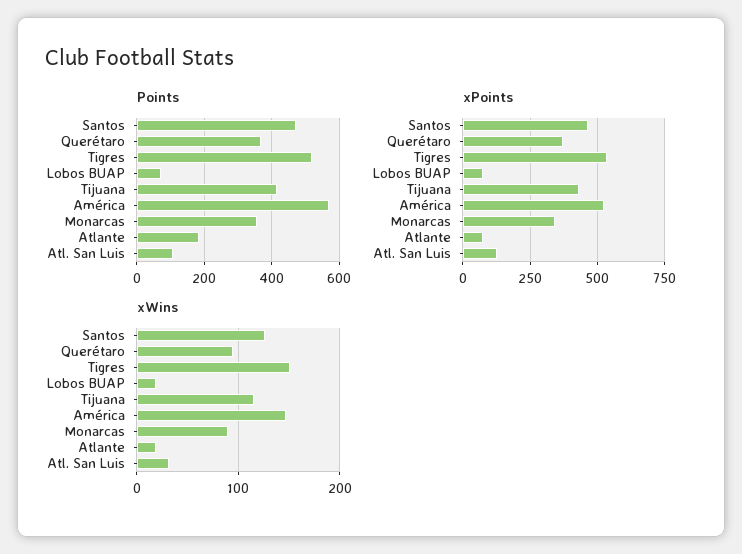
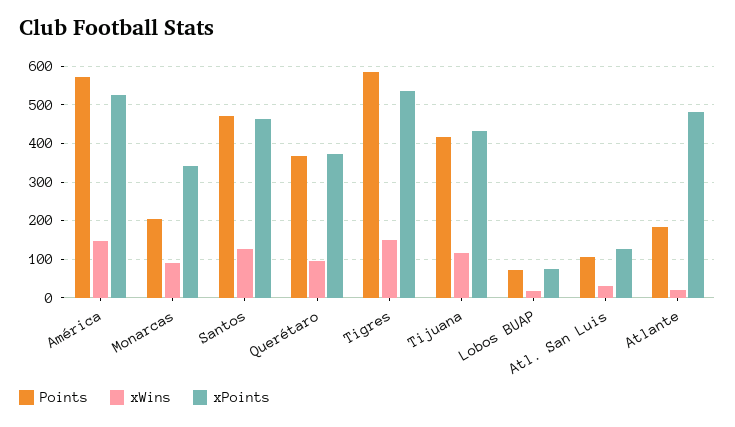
Points, Tigres: 520 -> 580
Points, Monarcas: 360 -> 200
xPoints, Atlante: 75 -> 480

